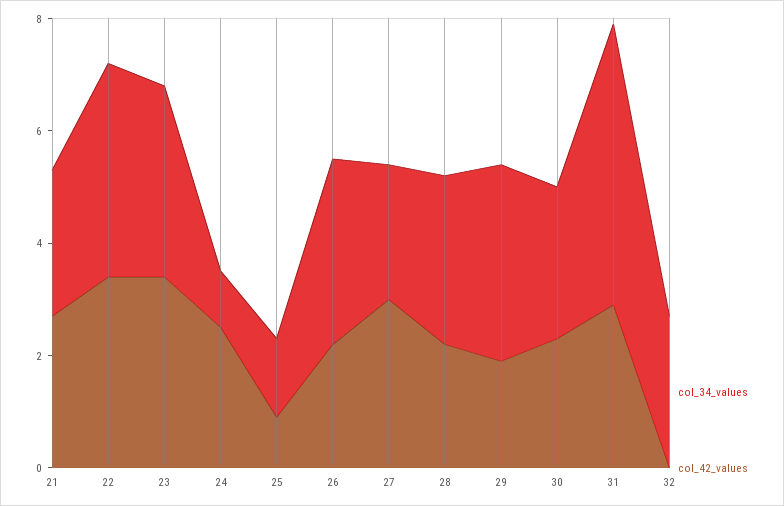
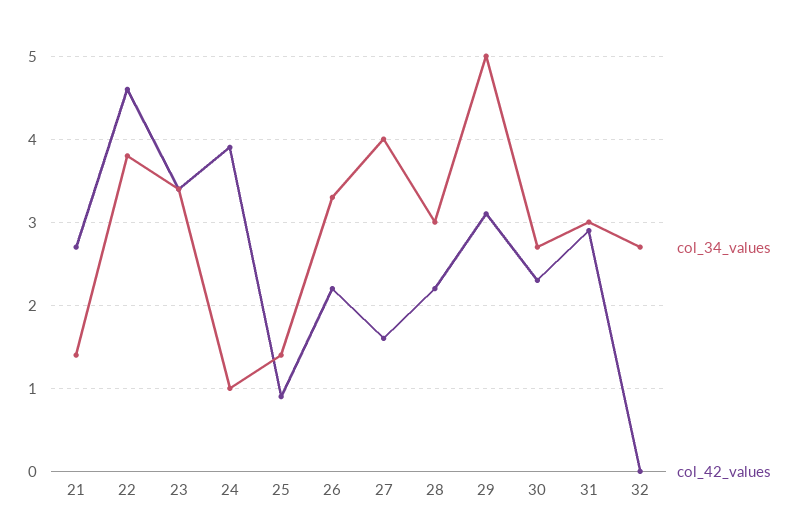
col_34_values, 21: 2.5 -> 1.4
col_42_values, 22: 3.5 -> 4.6
col_42_values, 24: 2.5 -> 3.9
col_34_values, 27: 2.5 -> 4
col_42_values, 27: 3 -> 1.6
col_34_values, 29: 3.5 -> 5
col_42_values, 29: 2 -> 3.1
col_34_values, 31: 5 -> 3

